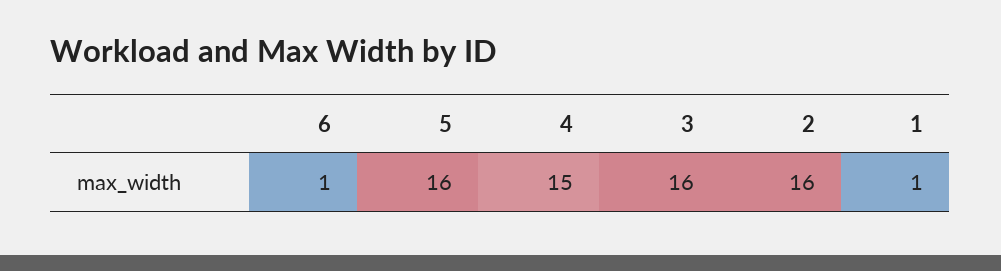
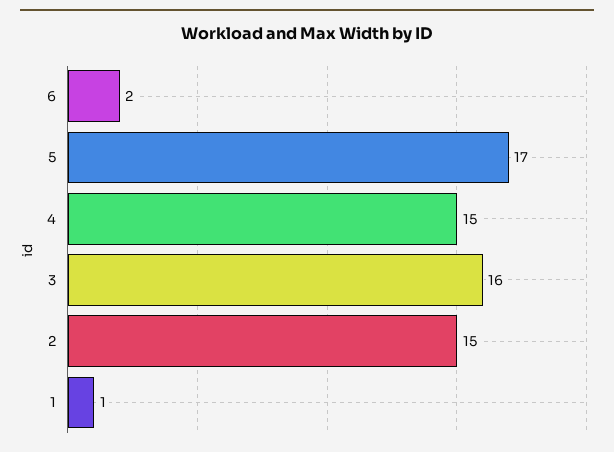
6: 1 -> 2
5: 16 -> 17
2: 16 -> 15

